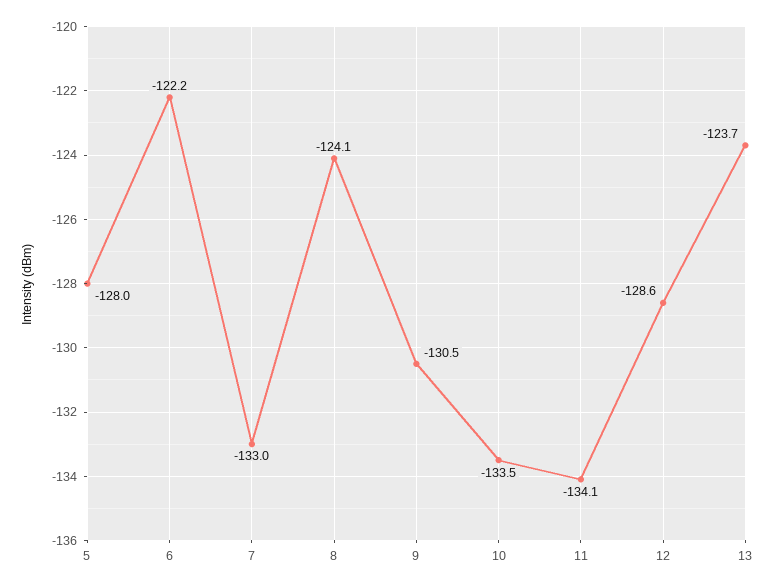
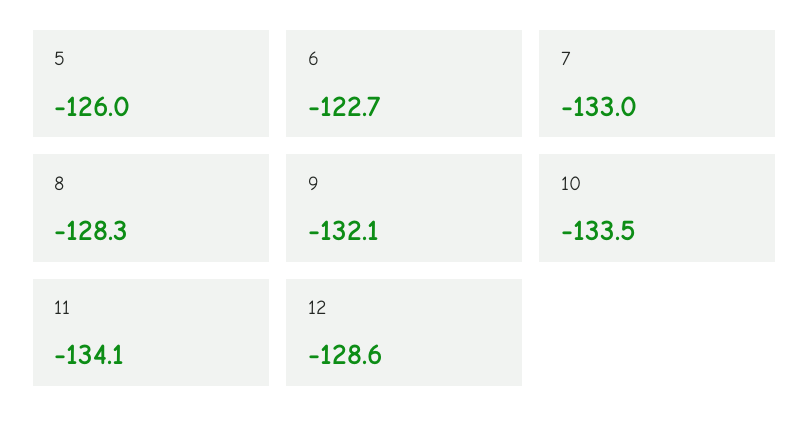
5: -128 -> -126
6: -122.2 -> -122.7
8: -124.1 -> -128.3
9: -130.5 -> -132.1
13: -123.7 -> none

